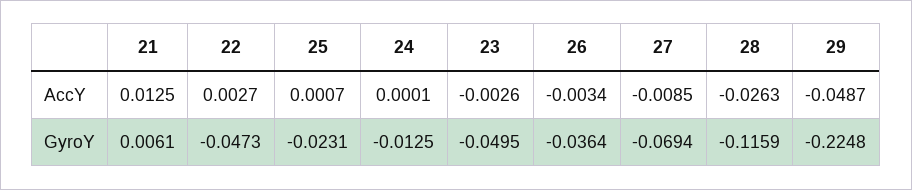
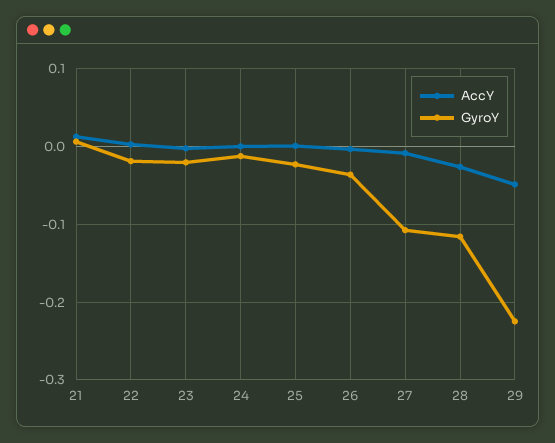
GyroY, 22: -0.0473 -> -0.02
GyroY, 23: -0.0495 -> -0.02
GyroY, 27: -0.0694 -> -0.11

